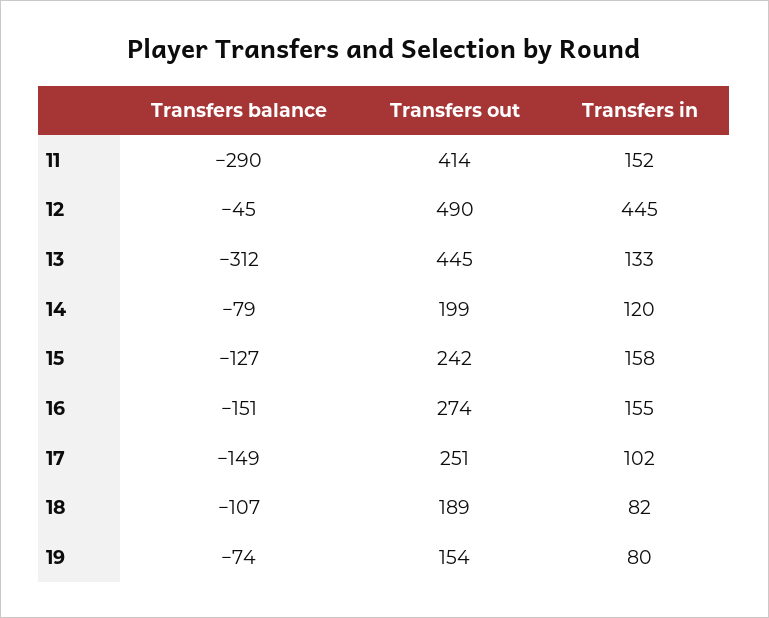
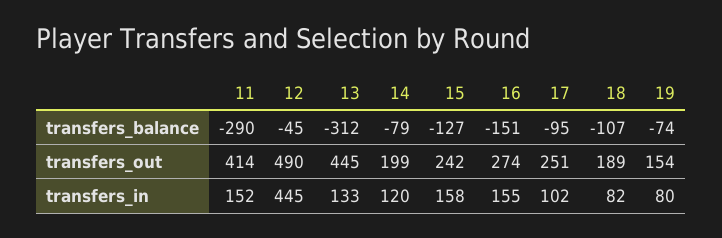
Transfers balance, 17: -149 -> -95

